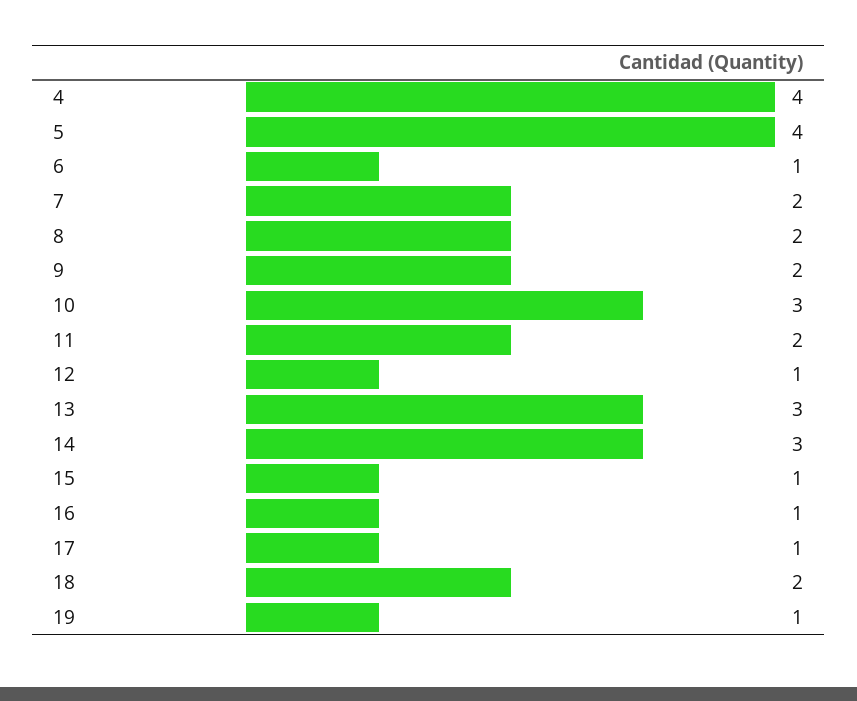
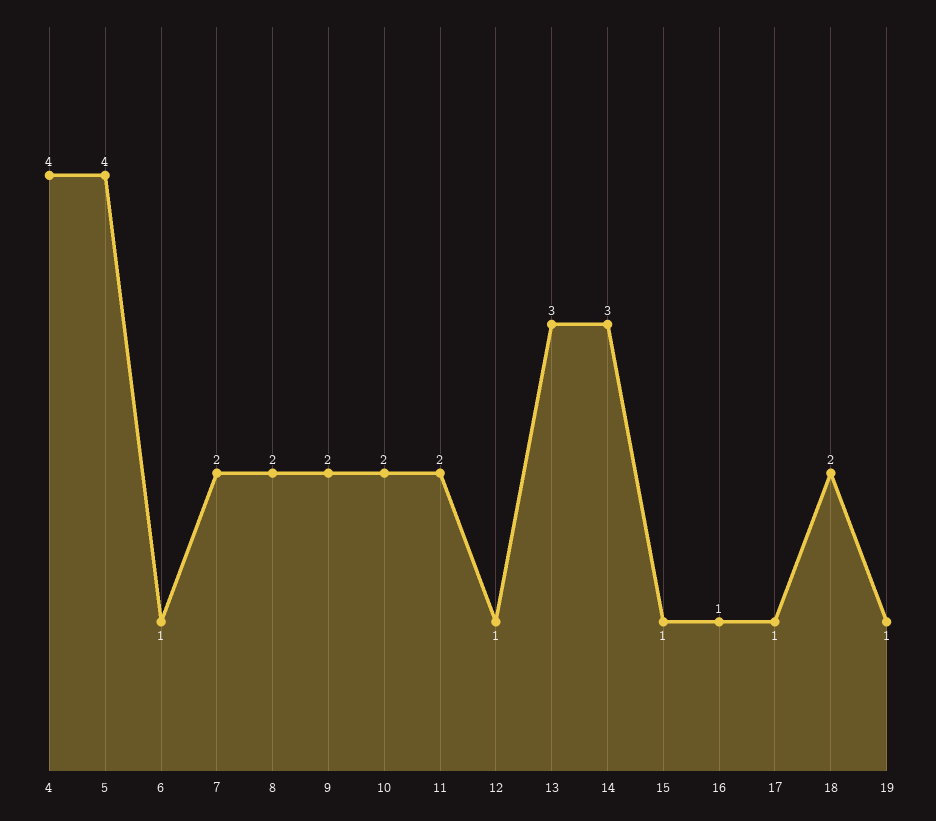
10: 3 -> 2

